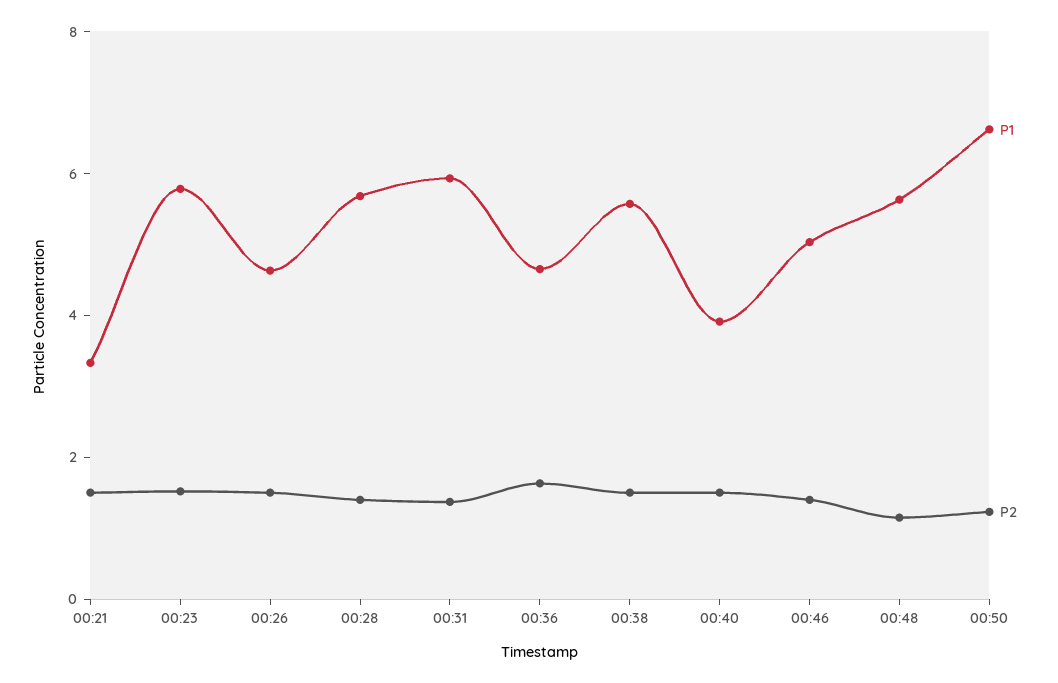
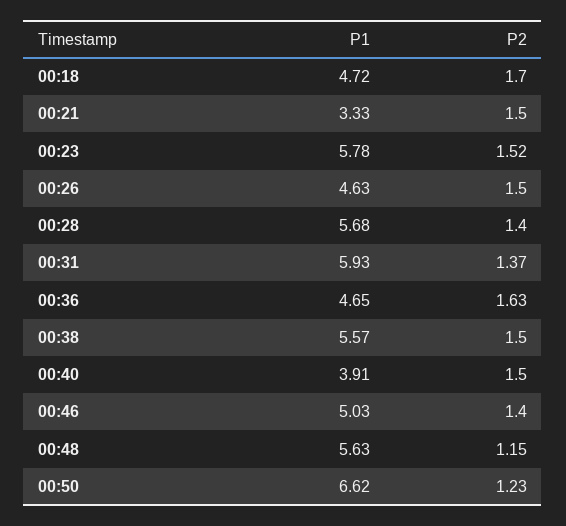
P1, 00:18: none -> 4.72
P2, 00:18: none -> 1.7

